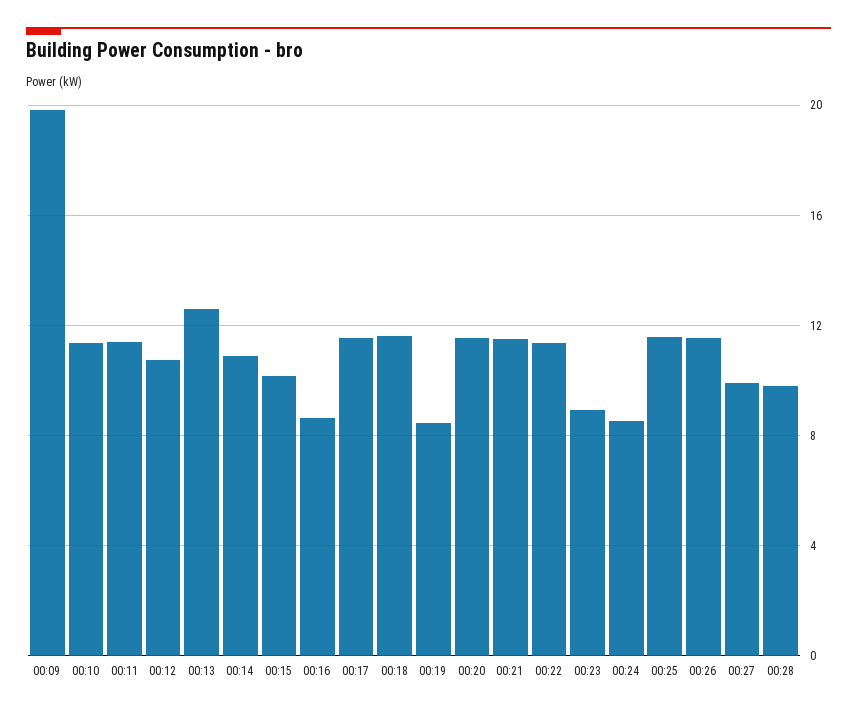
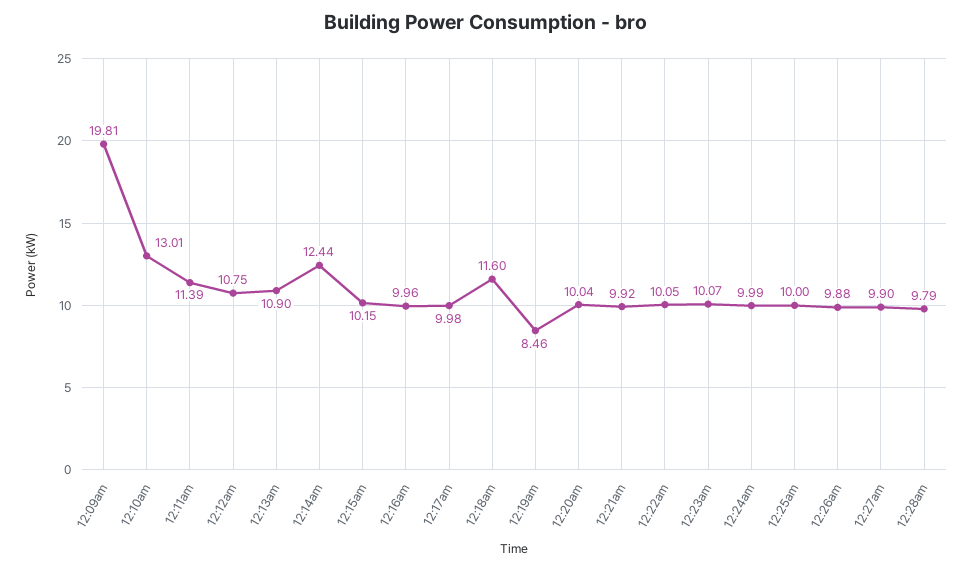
00:10: 11.5 -> 13.01
00:13: 12.5 -> 10.9
00:14: 11 -> 12.44
00:16: 8.5 -> 9.96
00:17: 11.5 -> 9.98
00:20: 11.5 -> 10.04
00:21: 11.5 -> 9.92
00:22: 11.5 -> 10.05
00:23: 9 -> 10.07
00:24: 8.5 -> 9.99
00:25: 11.5 -> 10
00:26: 11.5 -> 9.88

